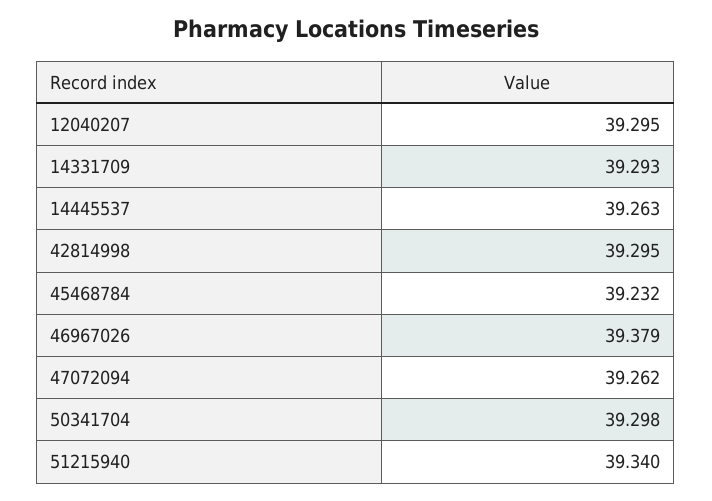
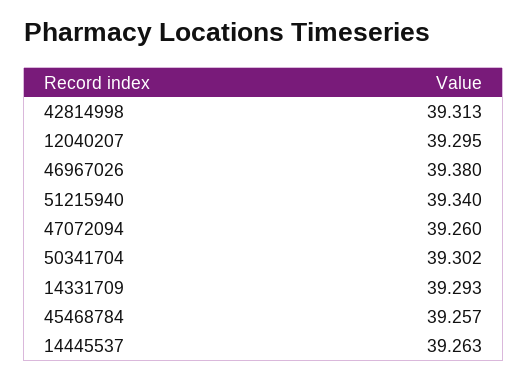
42814998: 39.295 -> 39.313
45468784: 39.232 -> 39.257
46967026: 39.379 -> 39.38
47072094: 39.262 -> 39.26
50341704: 39.298 -> 39.302

